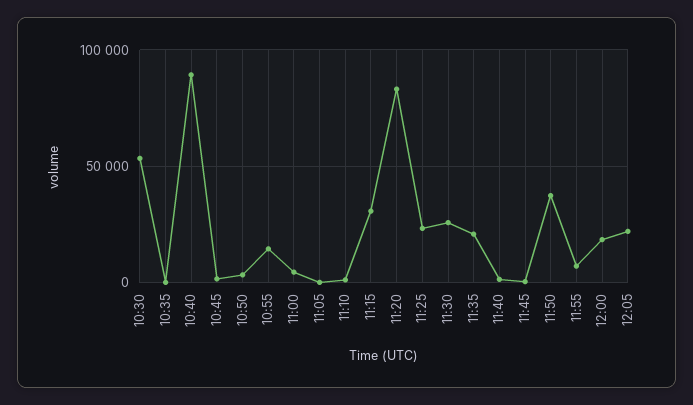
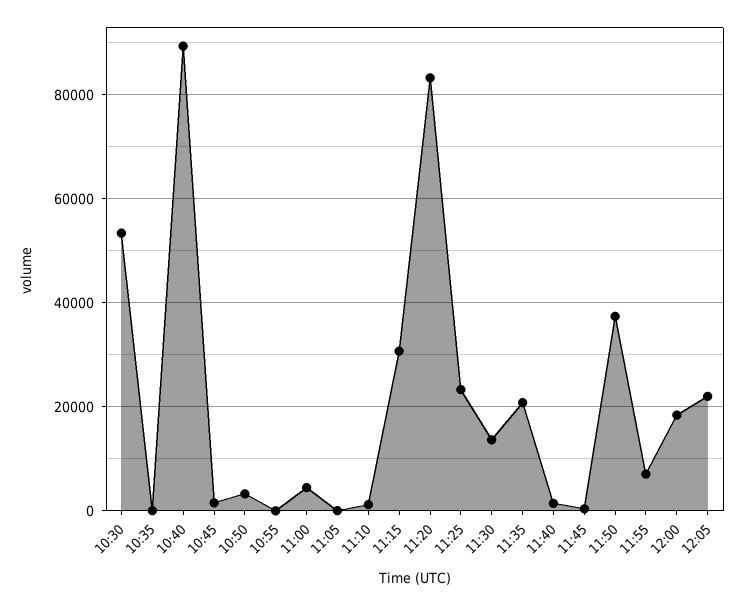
10:55: 15000 -> 0
11:30: 25000 -> 14000

